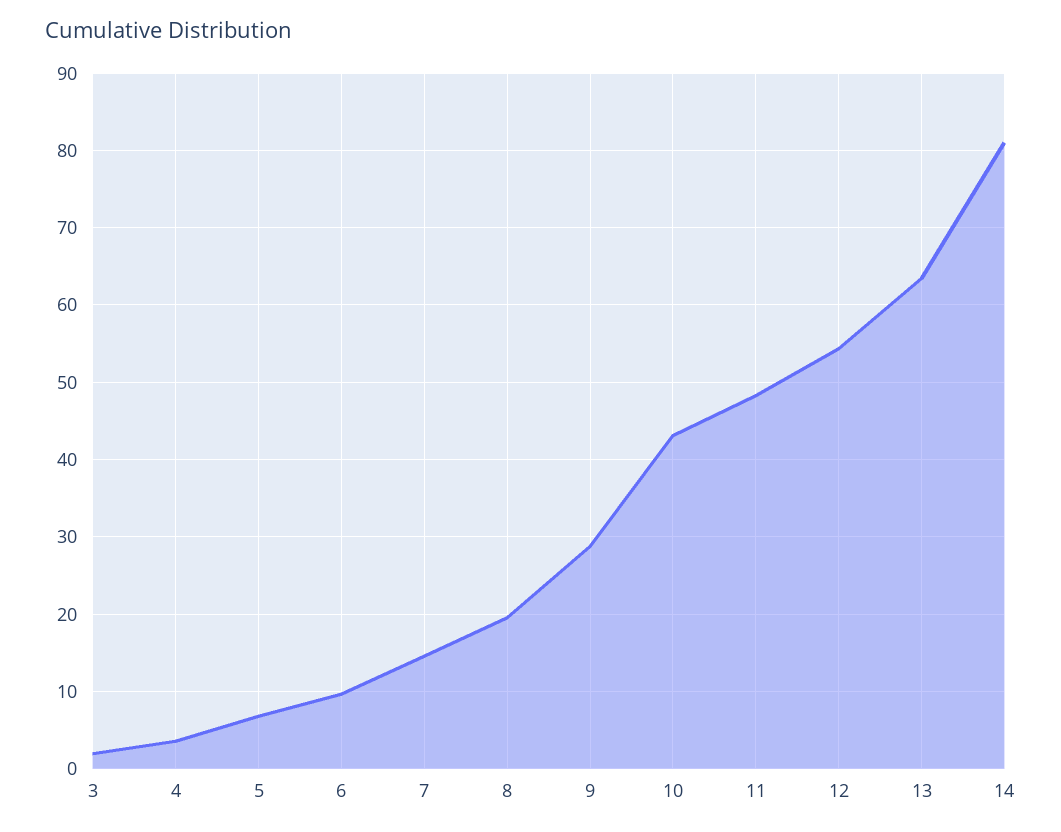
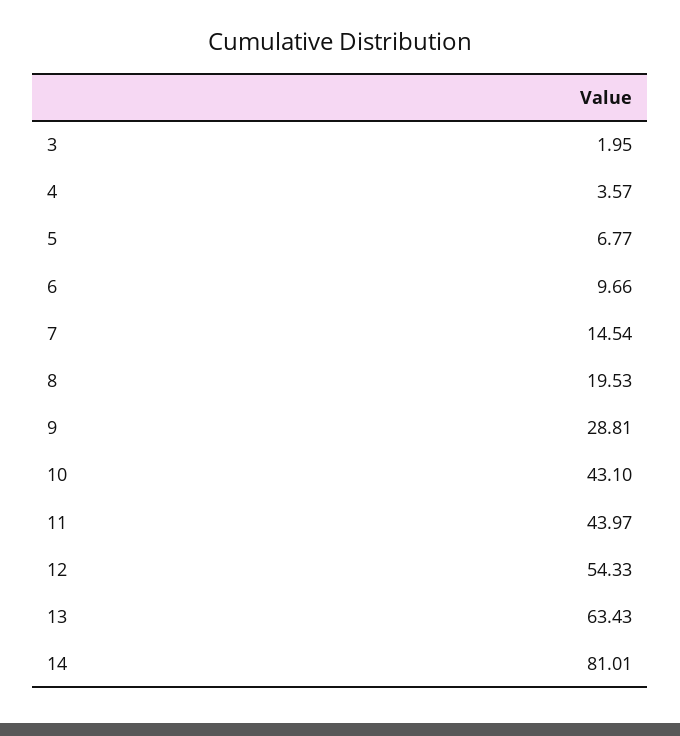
11: 48 -> 43.97

